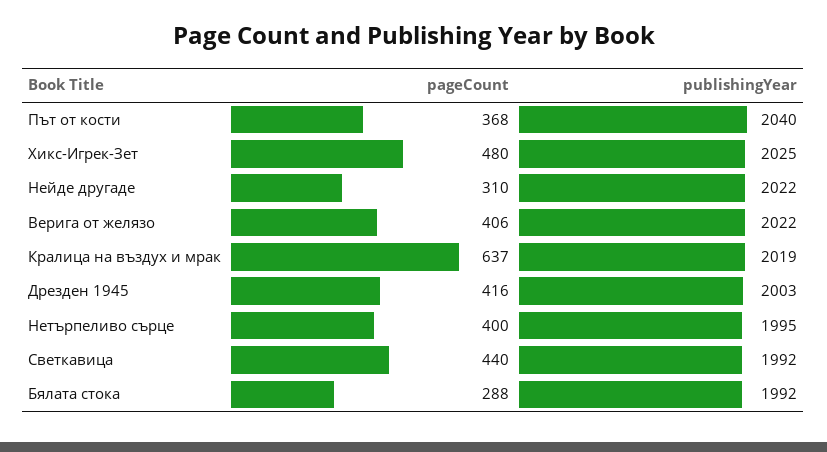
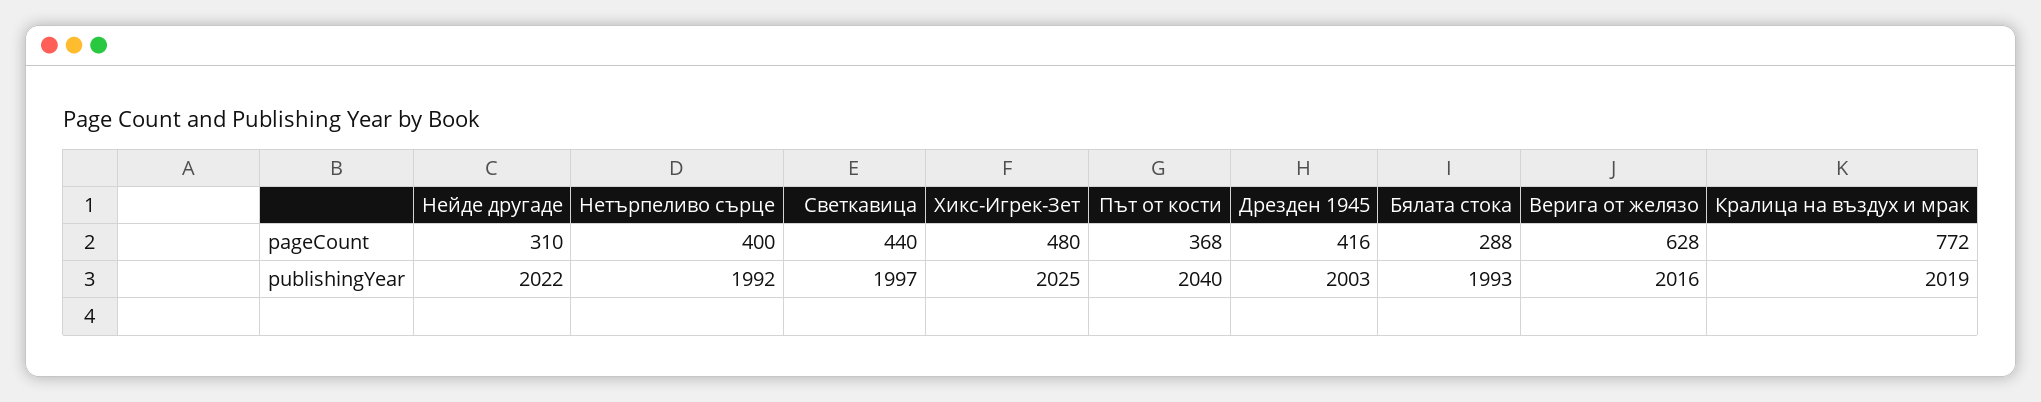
pageCount, Верига от желязо: 406 -> 628
publishingYear, Верига от желязо: 2022 -> 2016
pageCount, Кралица на въздух и мрак: 637 -> 772
publishingYear, Нетърпеливо сърце: 1995 -> 1992
publishingYear, Светкавица: 1992 -> 1997
publishingYear, Бялата стока: 1992 -> 1993

